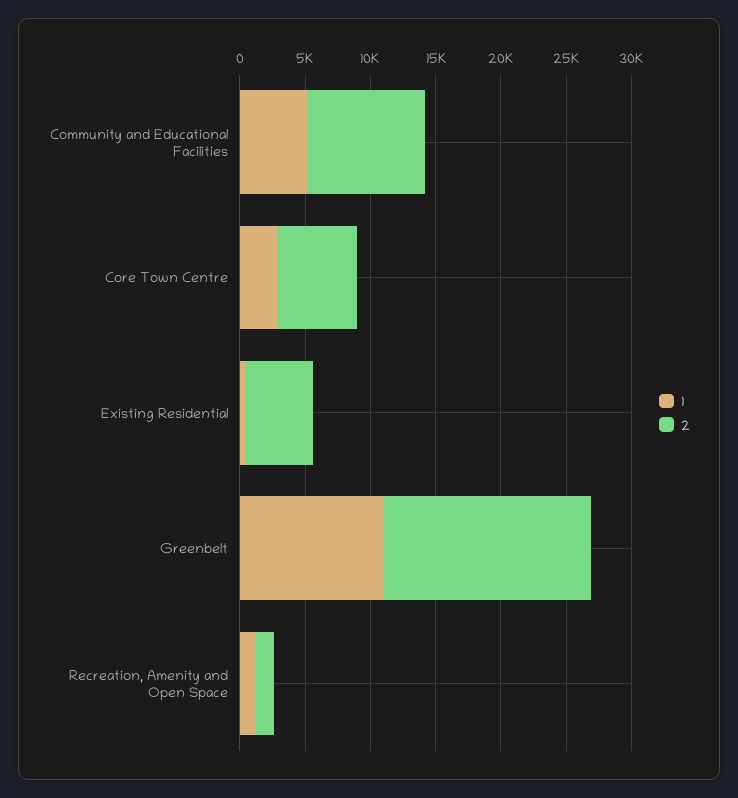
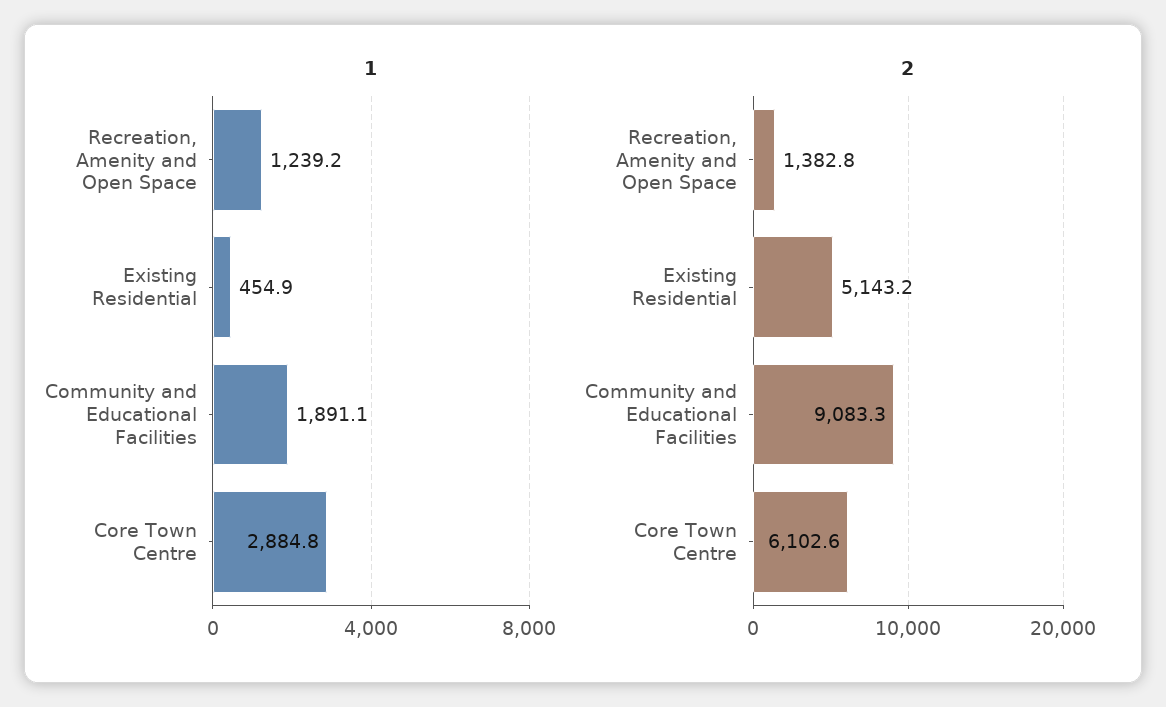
1, Community and Educational Facilities: 5000 -> 1891.1
1, Greenbelt: 11000 -> none
2, Greenbelt: 16000 -> none

